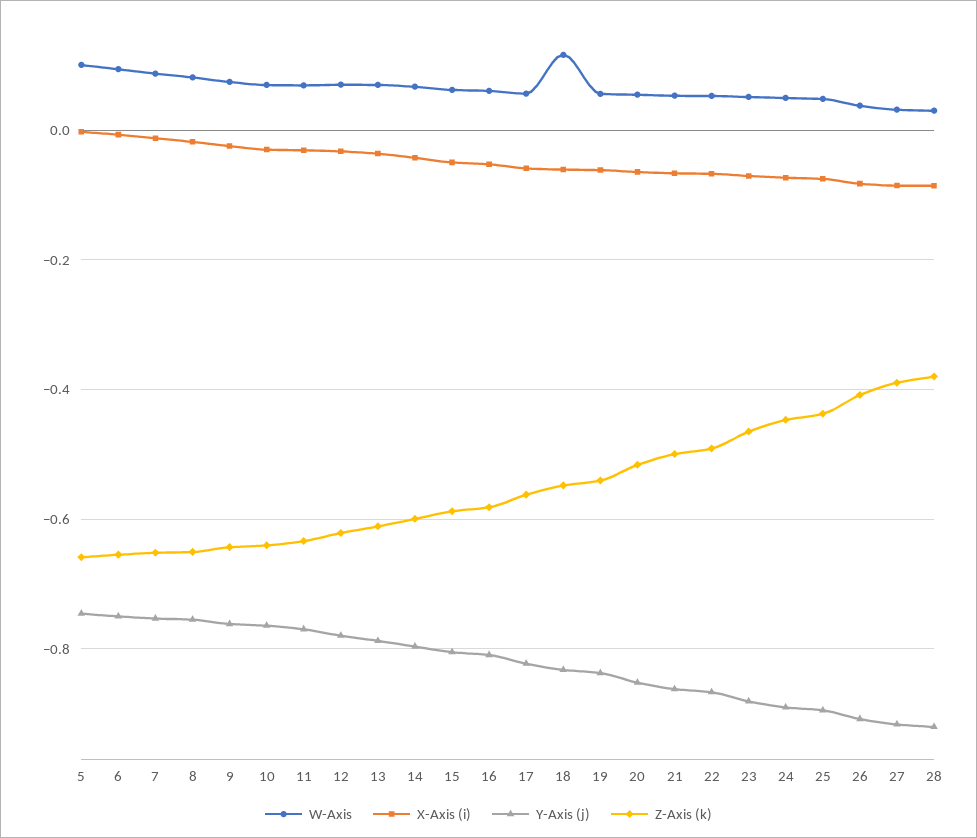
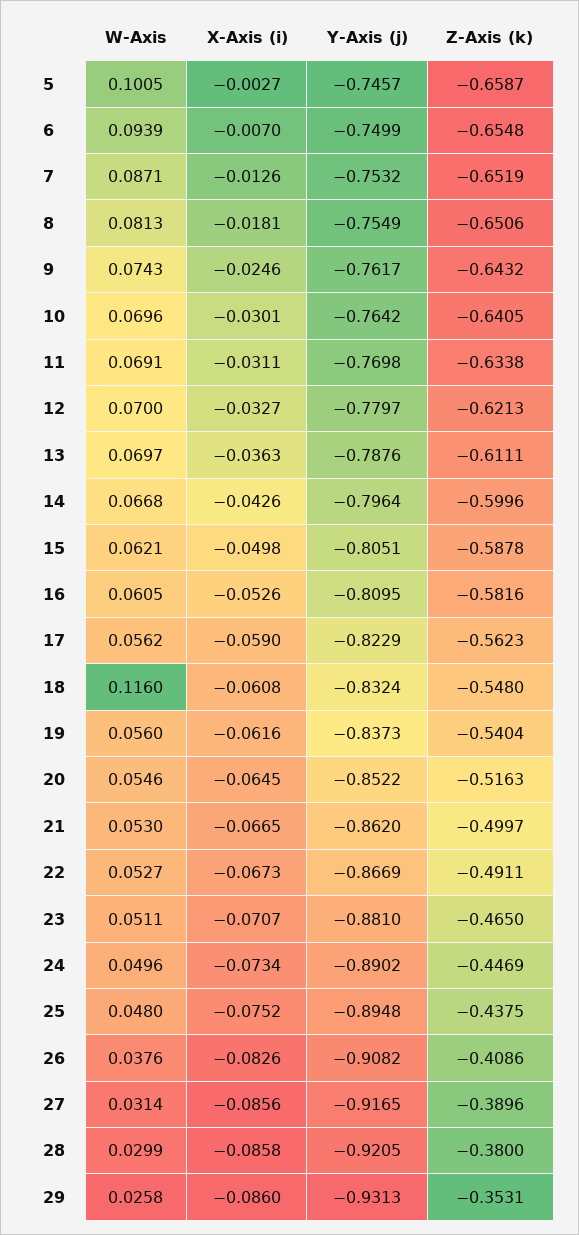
W-Axis, 29: none -> 0.0258
X-Axis (i), 29: none -> -0.086
Y-Axis (j), 29: none -> -0.9313
Z-Axis (k), 29: none -> -0.3531

